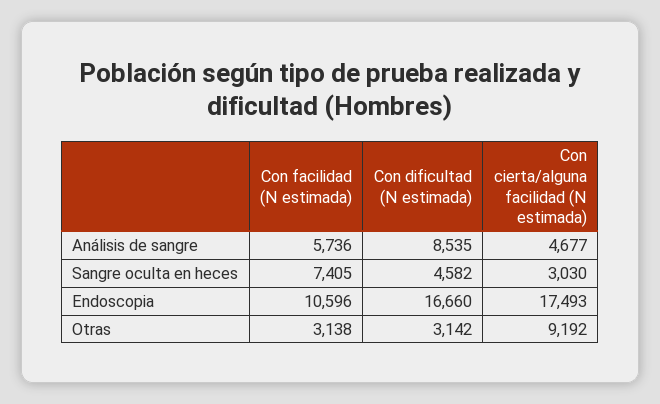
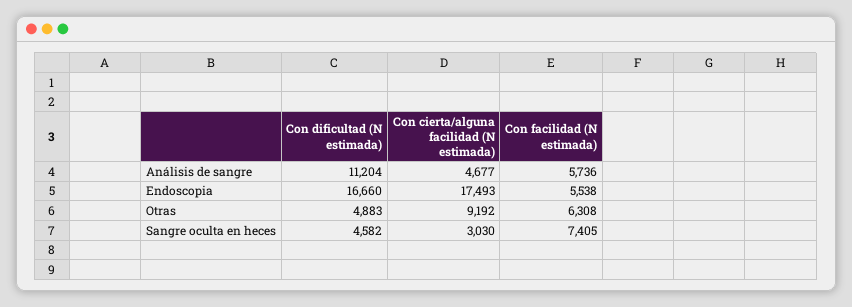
Con dificultad (N estimada), Análisis de sangre: 8535 -> 11204
Con facilidad (N estimada), Endoscopia: 10596 -> 5538
Con facilidad (N estimada), Otras: 3138 -> 6308
Con dificultad (N estimada), Otras: 3142 -> 4883

